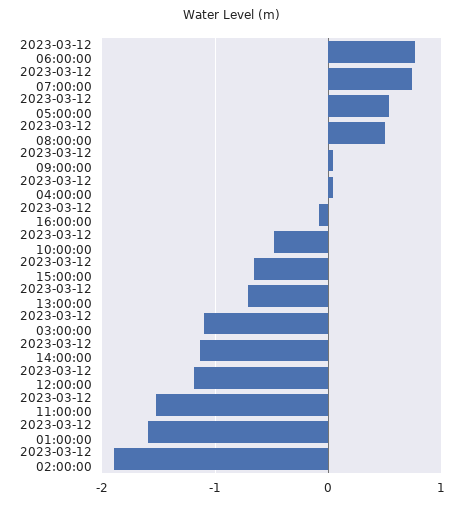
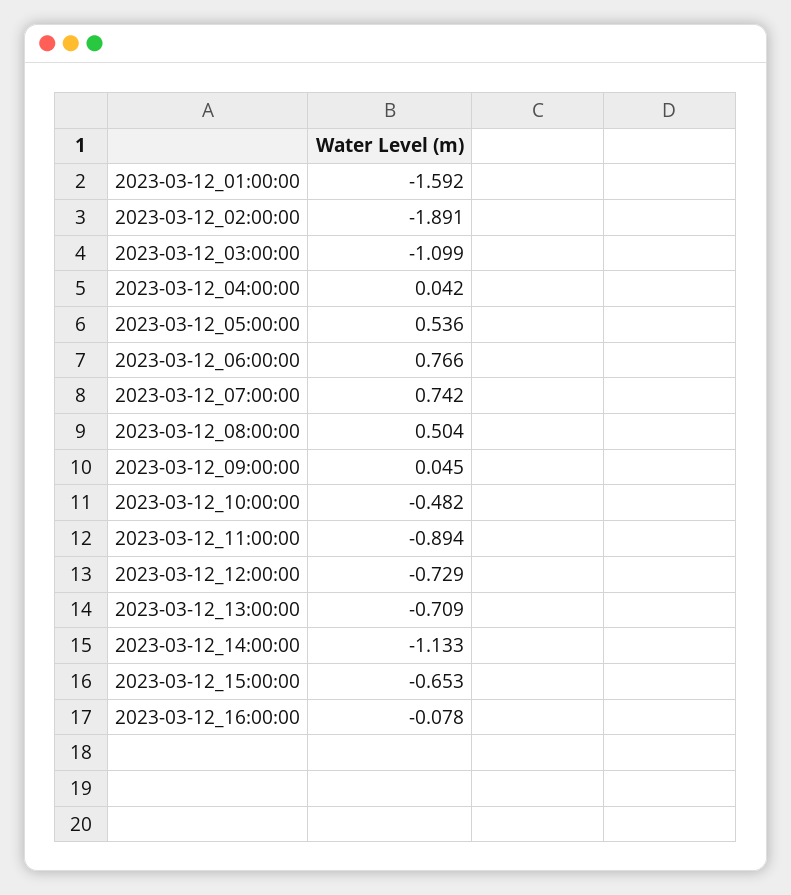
2023-03-12 12:00:00: -1.2 -> -0.729
2023-03-12 11:00:00: -1.5 -> -0.894

